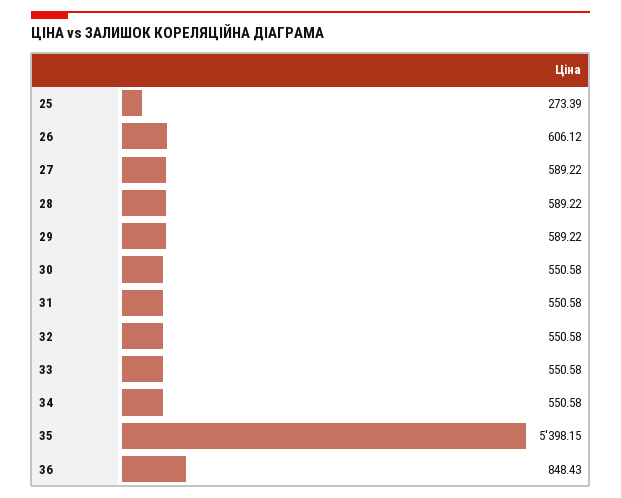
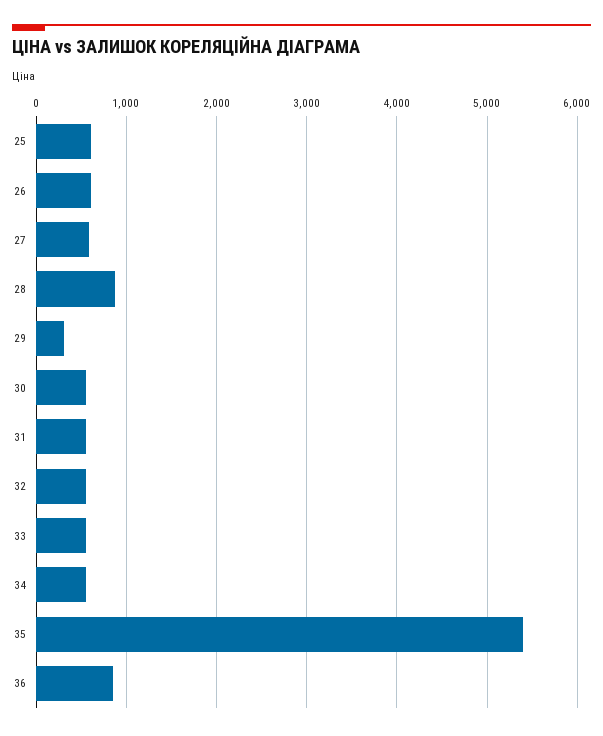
25: 273.39 -> 600
28: 589.22 -> 900
29: 589.22 -> 300

